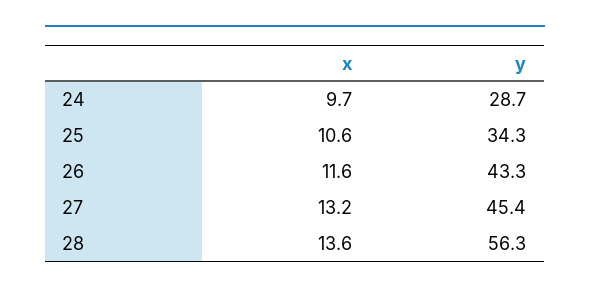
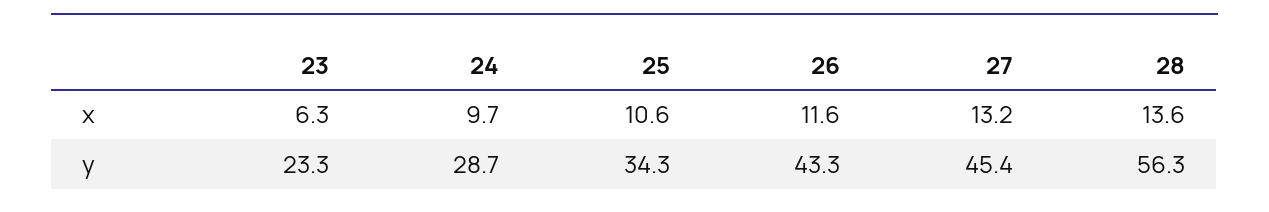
x, 23: none -> 6.3
y, 23: none -> 23.3

